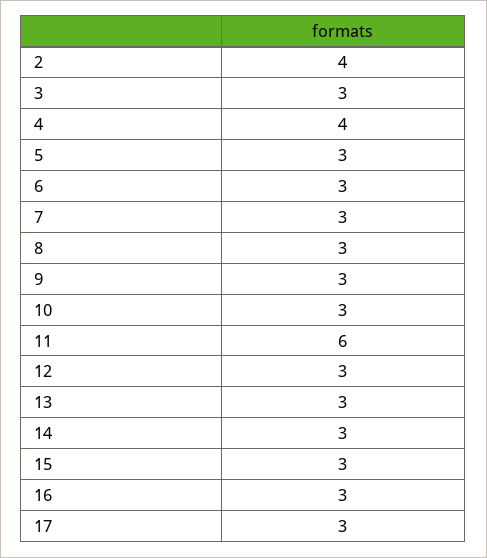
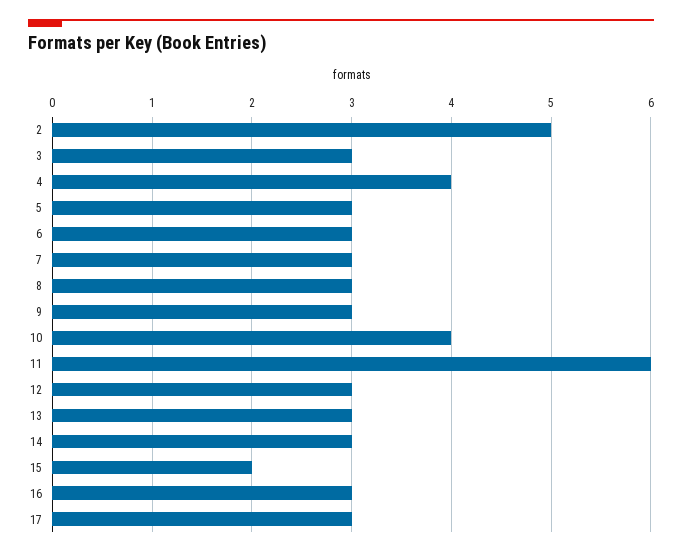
2: 4 -> 5
10: 3 -> 4
15: 3 -> 2

